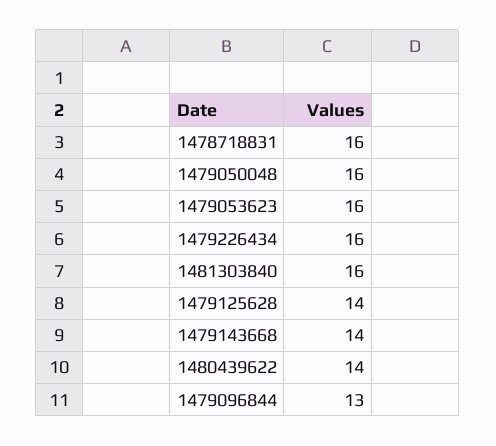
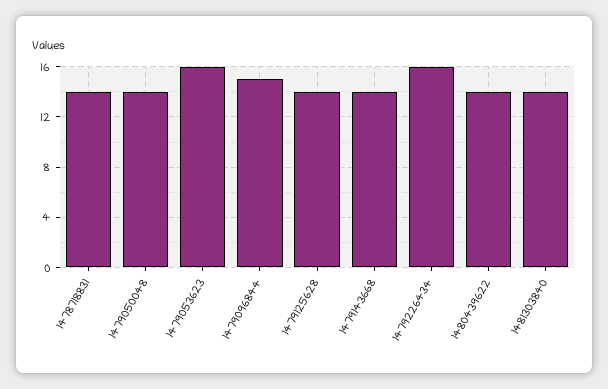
1478718831: 16 -> 14
1479050048: 16 -> 14
1481303840: 16 -> 14
1479096844: 13 -> 15

